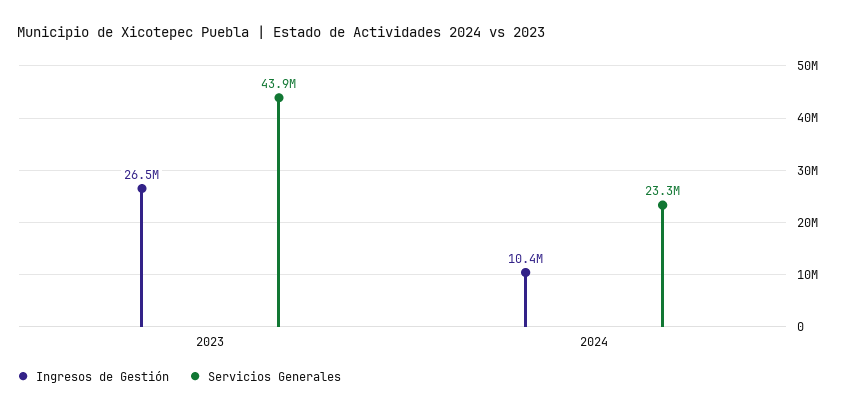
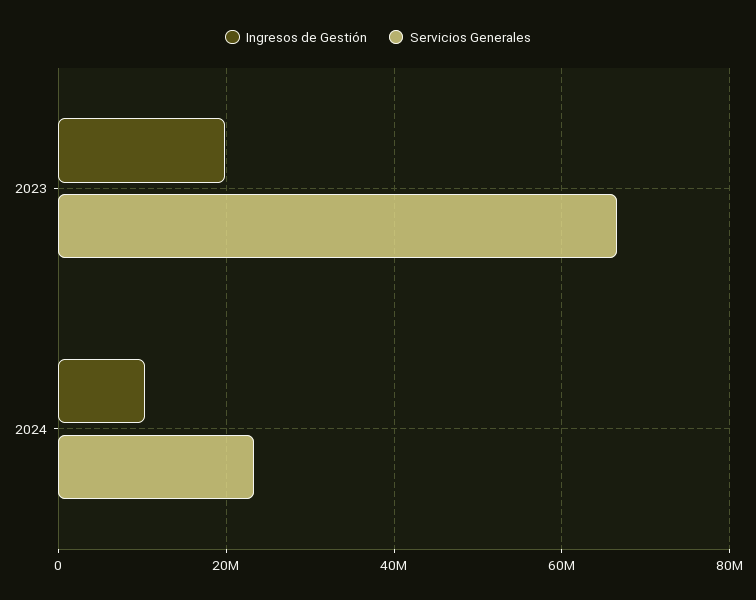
Ingresos de Gestión, 2023: 26500000 -> 20000000
Servicios Generales, 2023: 43900000 -> 66000000

